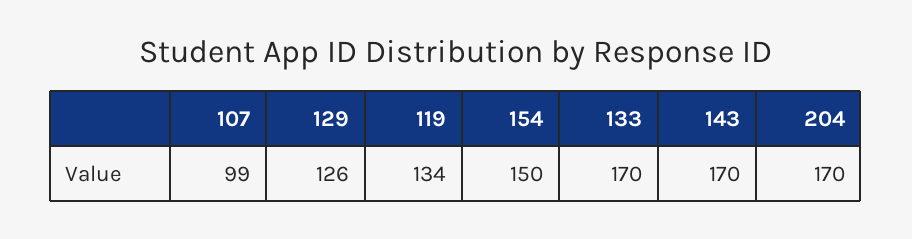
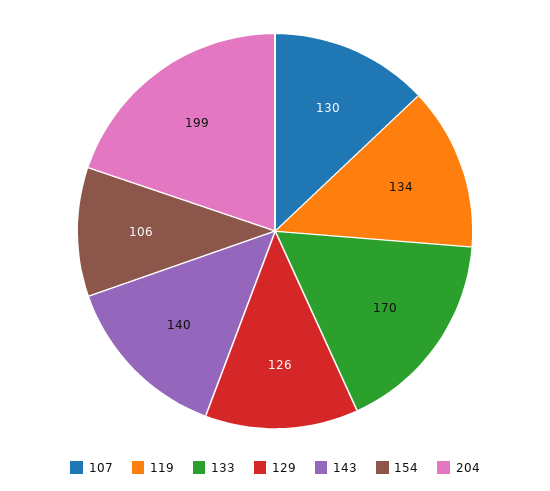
107: 99 -> 130
154: 150 -> 106
143: 170 -> 140
204: 170 -> 199

